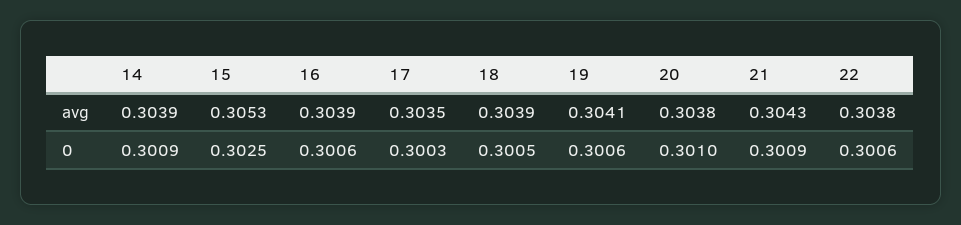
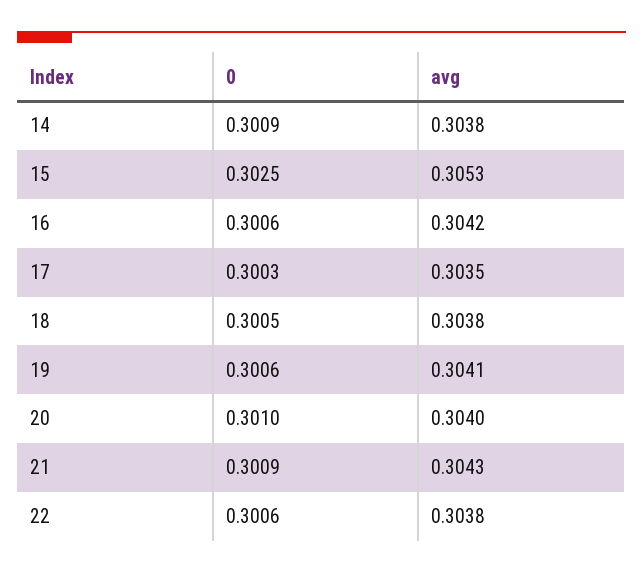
14, avg: 0.3039 -> 0.3038
16, avg: 0.3039 -> 0.3042
18, avg: 0.3039 -> 0.3038
20, avg: 0.3038 -> 0.304

